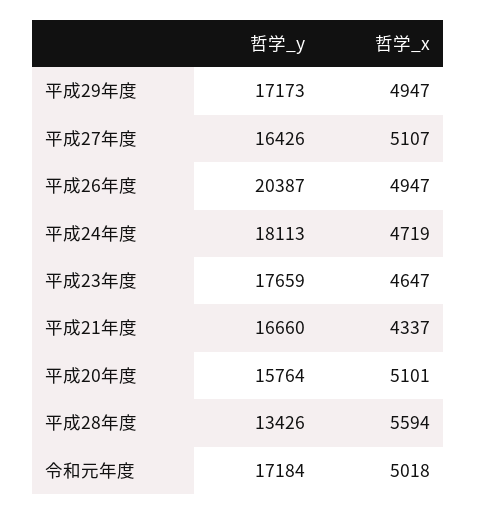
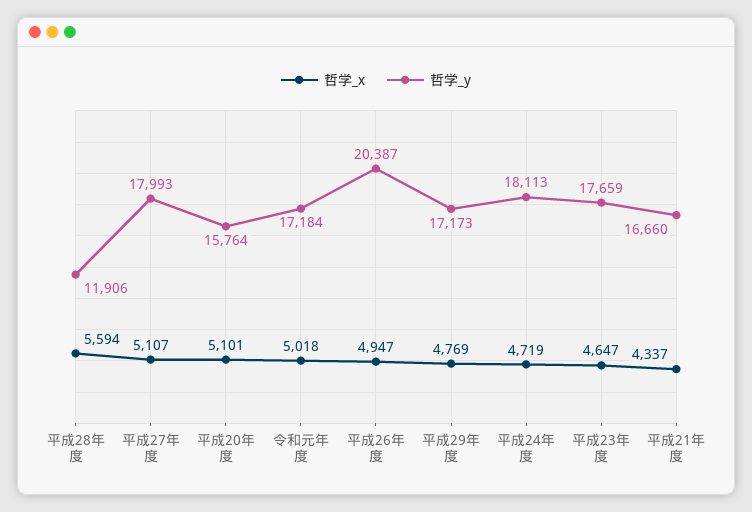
哲学_x, 平成29年度: 4947 -> 4769
哲学_y, 平成27年度: 16426 -> 17993
哲学_y, 平成28年度: 13426 -> 11906

